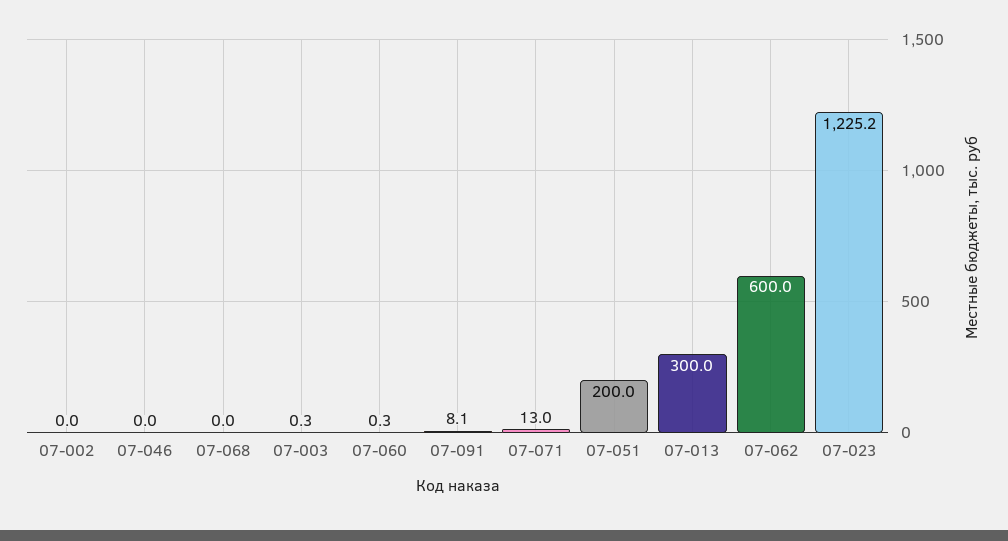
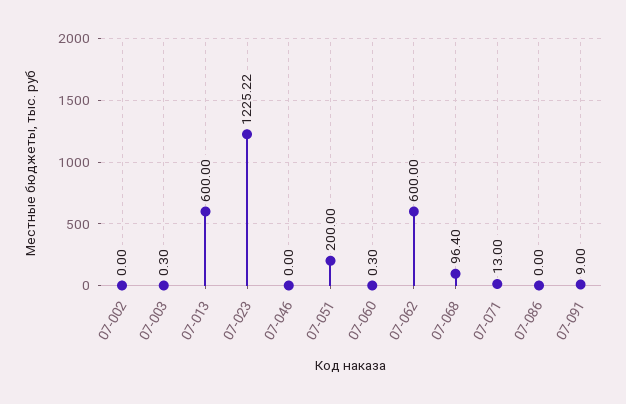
07-068: 0 -> 96.4
07-091: 8.1 -> 9
07-013: 300 -> 600
07-086: none -> 0

